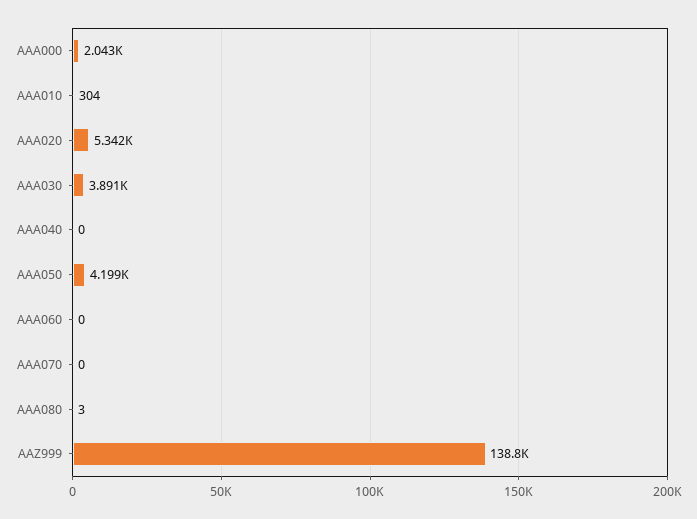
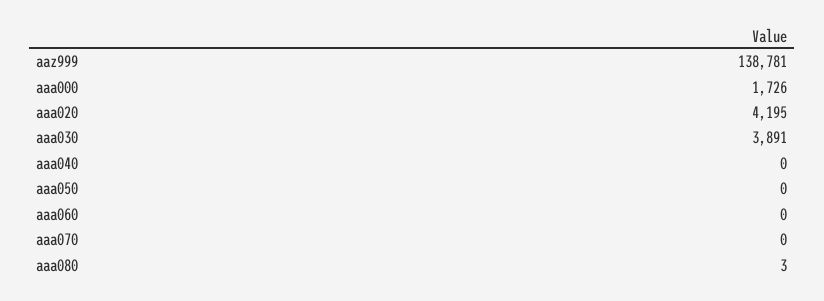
AAA000: 2043 -> 1726
AAA010: 304 -> none
AAA020: 5342 -> 4195
AAA050: 4199 -> 0

